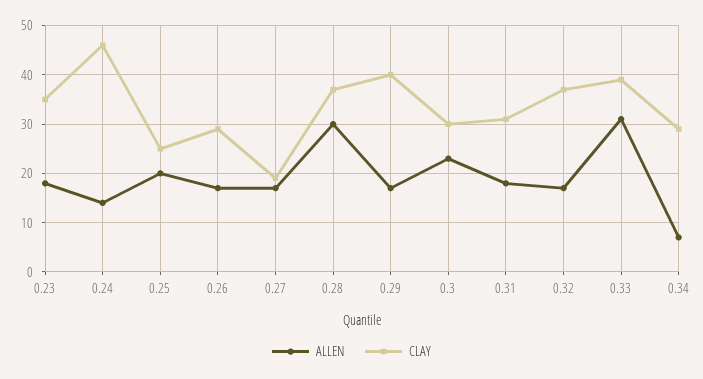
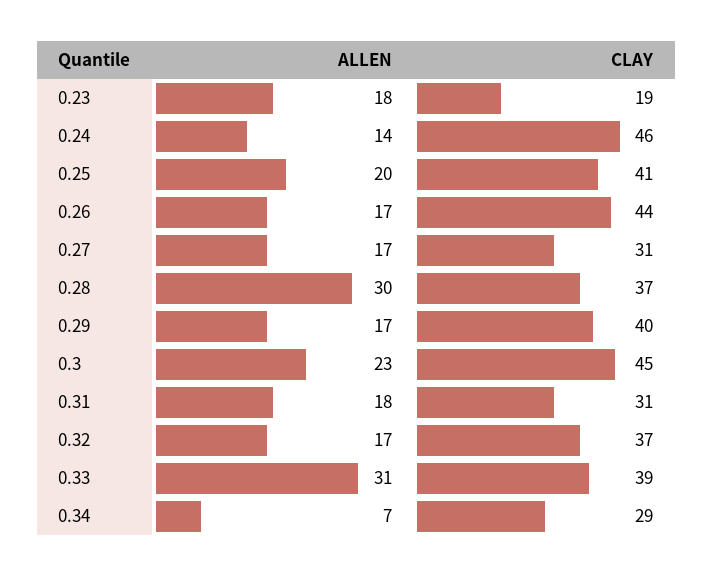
CLAY, 0.23: 35 -> 19
CLAY, 0.25: 25 -> 41
CLAY, 0.26: 30 -> 44
CLAY, 0.27: 20 -> 31
CLAY, 0.3: 30 -> 45

